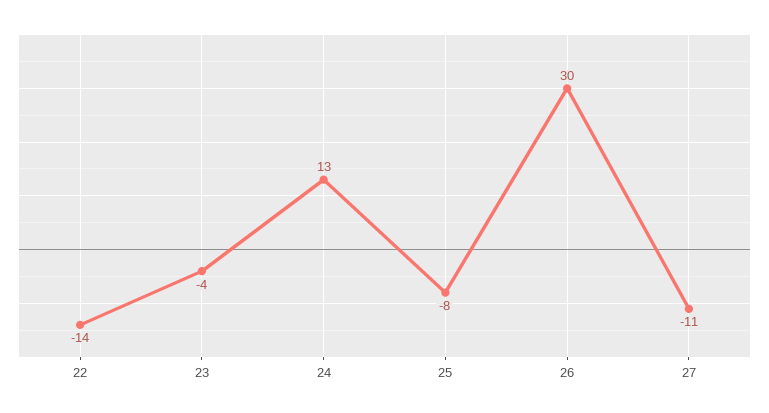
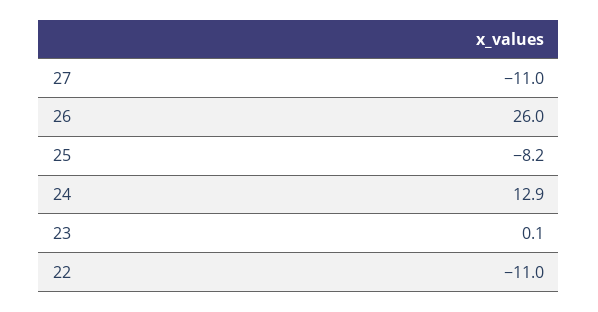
22: -14 -> -11
23: -4 -> 0.1
26: 30 -> 26

